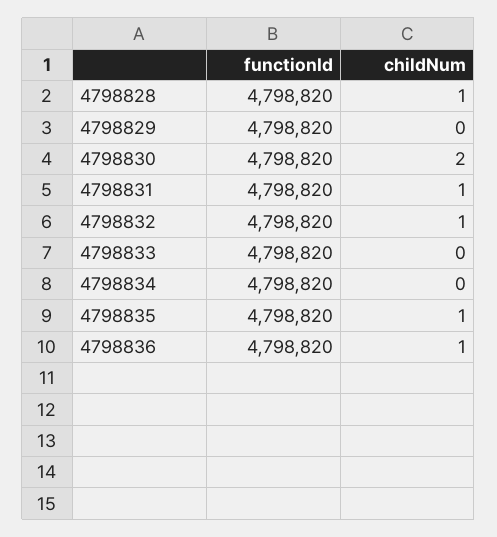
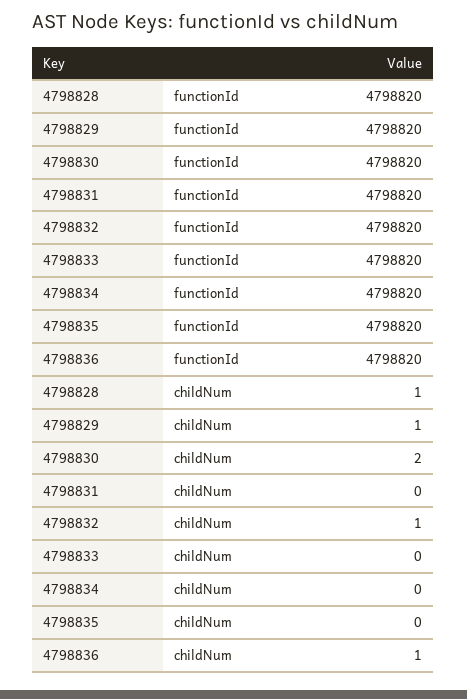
childNum, 4798829: 0 -> 1
childNum, 4798831: 1 -> 0
childNum, 4798835: 1 -> 0

